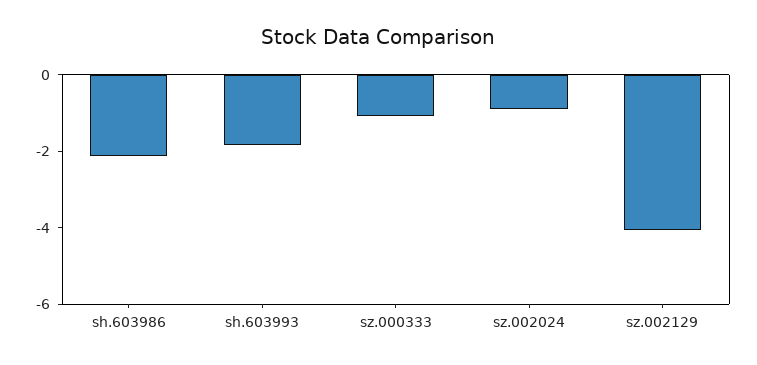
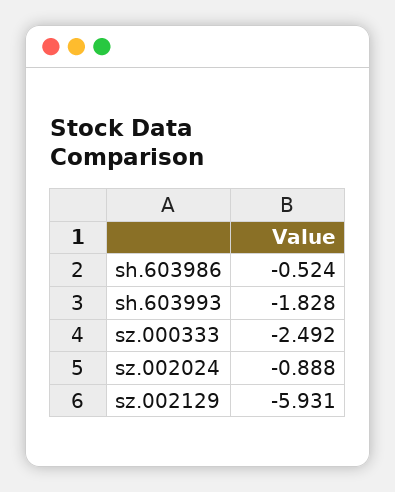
sh.603986: -2 -> -0.524
sz.000333: -1 -> -2.492
sz.002129: -4 -> -5.931

